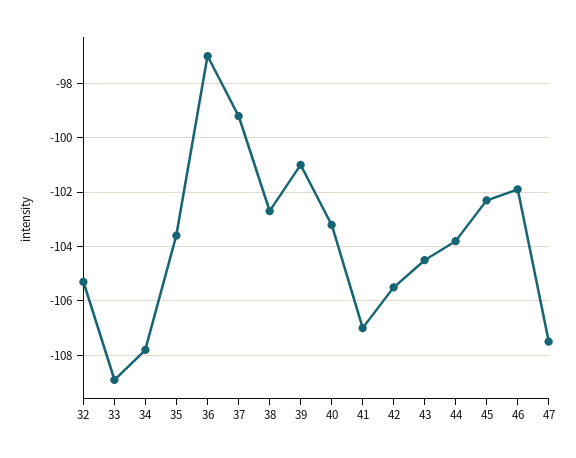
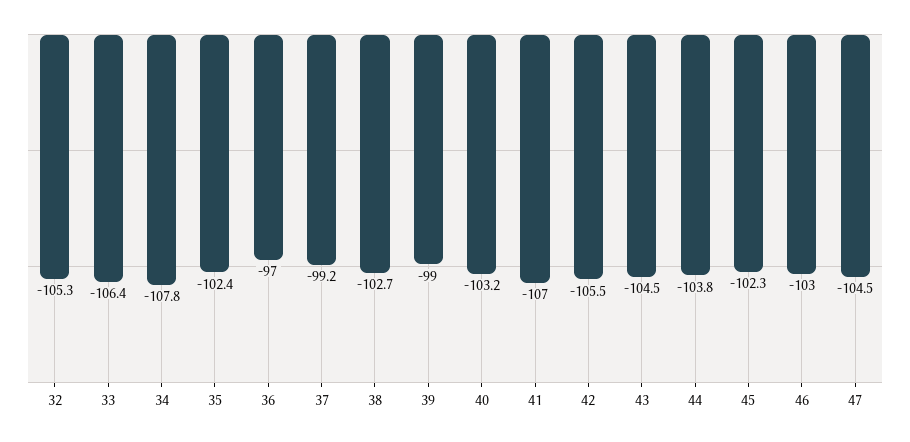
33: -109 -> -106.4
35: -103.5 -> -102.4
39: -101 -> -99
46: -102 -> -103
47: -107.5 -> -104.5

